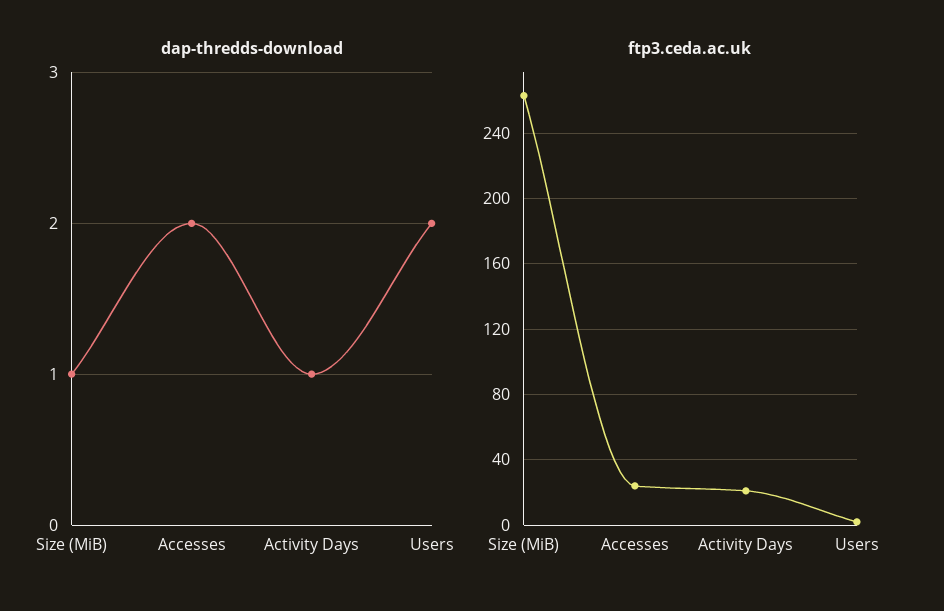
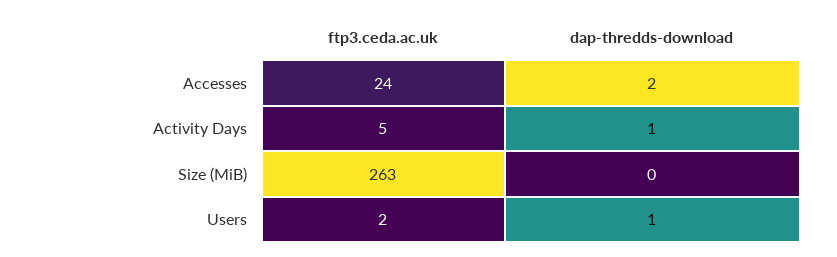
dap-thredds-download, Size (MiB): 1 -> 0
dap-thredds-download, Users: 2 -> 1
ftp3.ceda.ac.uk, Activity Days: 20 -> 5

